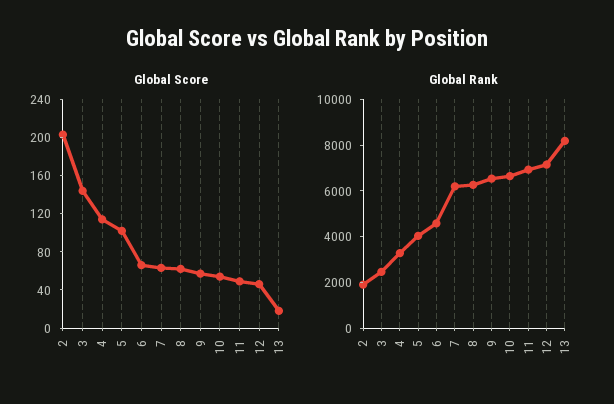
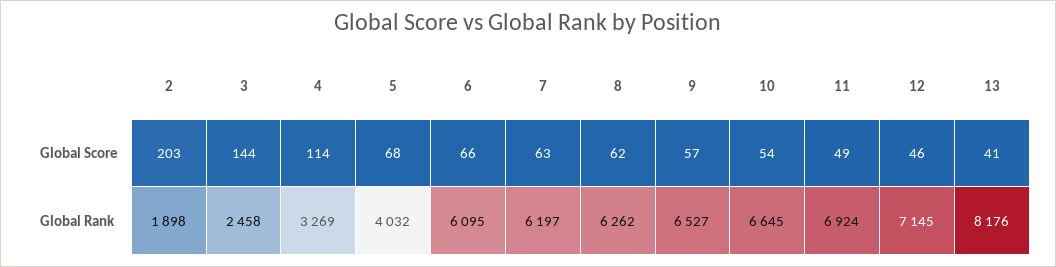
Global Score, 5: 100 -> 68
Global Score, 13: 20 -> 41
Global Rank, 6: 4500 -> 6095

